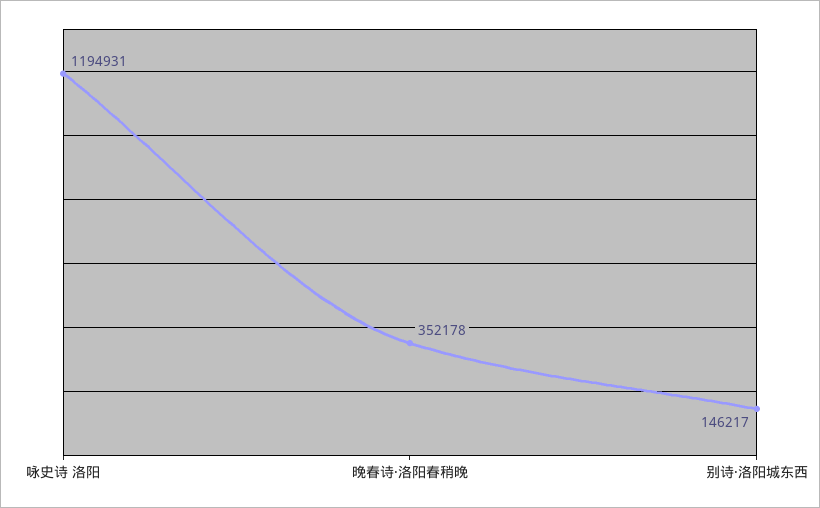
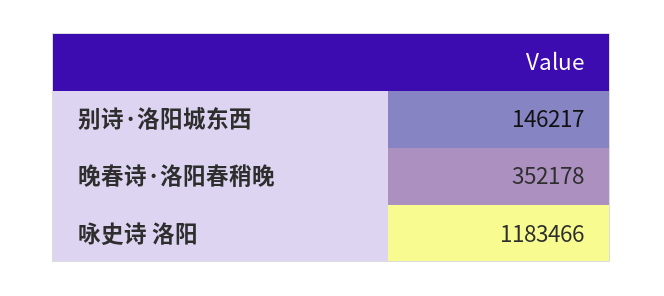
咏史诗 洛阳: 1194931 -> 1183466

